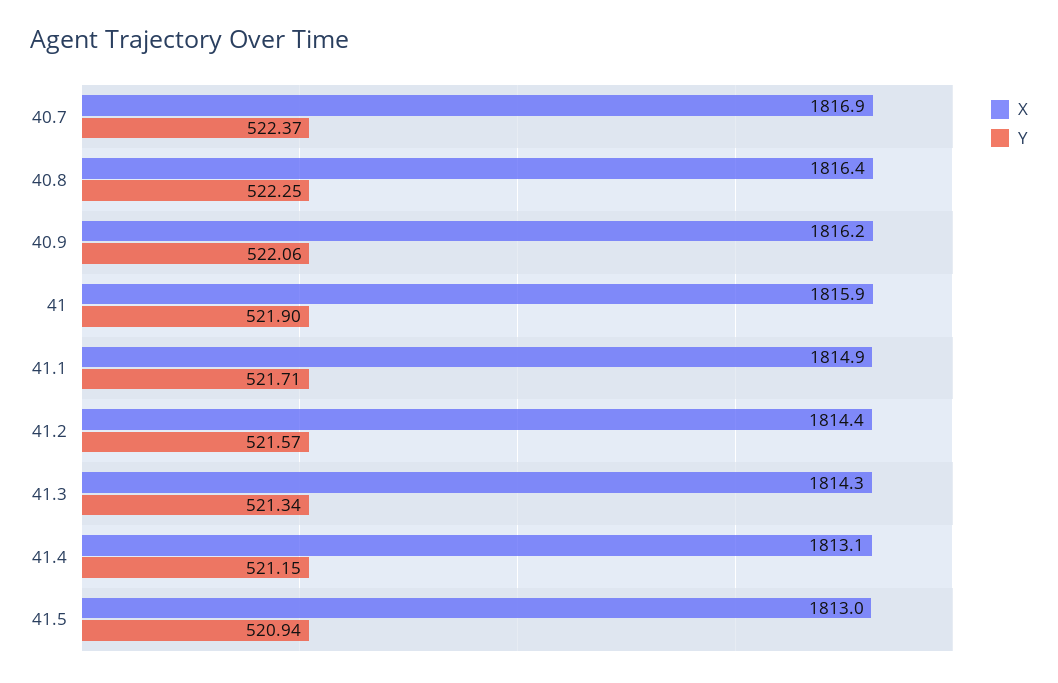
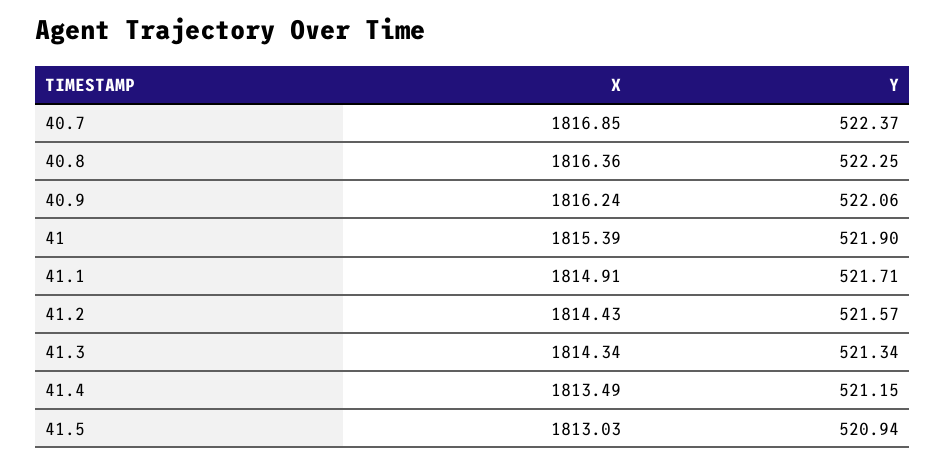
X, 41: 1815.9 -> 1815.39
X, 41.4: 1813.1 -> 1813.49

